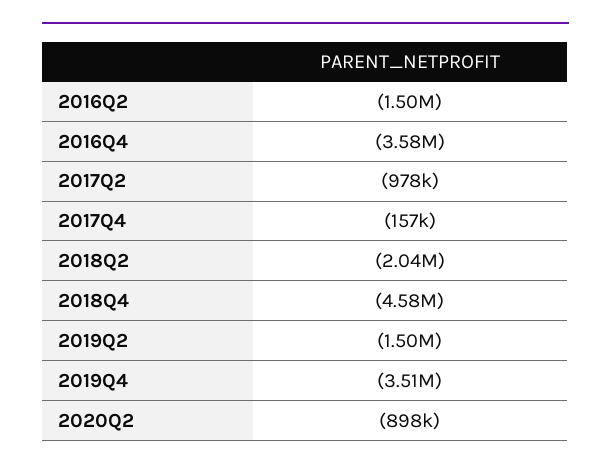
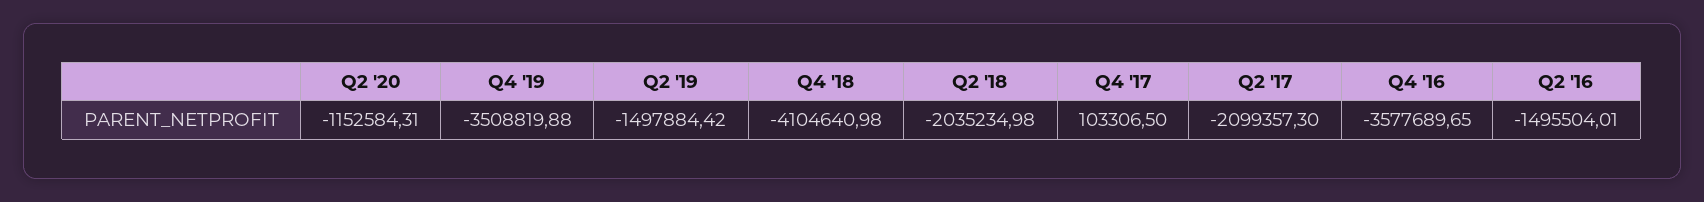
2017Q2: -978000 -> -2099357.3
2017Q4: -157000 -> 103306.5
2018Q4: -4580000 -> -4104640.98
2020Q2: -898000 -> -1152584.31

